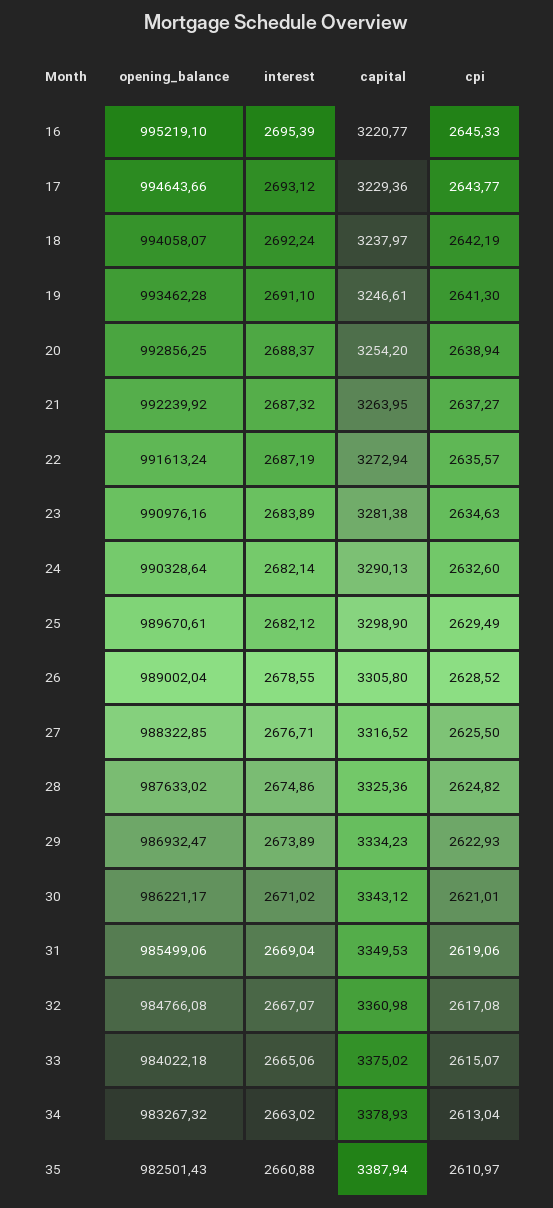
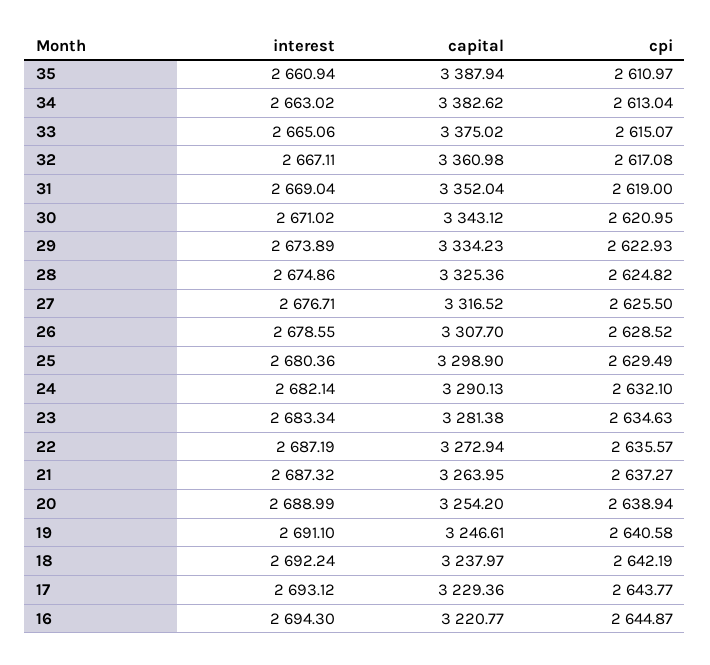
opening_balance, 16: 995219.1 -> none
interest, 16: 2695.39 -> 2694.3
cpi, 16: 2645.33 -> 2644.87
opening_balance, 17: 994643.66 -> none
opening_balance, 18: 994058.07 -> none
opening_balance, 19: 993462.28 -> none
cpi, 19: 2641.3 -> 2640.58
opening_balance, 20: 992856.25 -> none
interest, 20: 2688.37 -> 2688.99
opening_balance, 21: 992239.92 -> none
opening_balance, 22: 991613.24 -> none
opening_balance, 23: 990976.16 -> none
interest, 23: 2683.89 -> 2683.34
opening_balance, 24: 990328.64 -> none
cpi, 24: 2632.6 -> 2632.1
opening_balance, 25: 989670.61 -> none
interest, 25: 2682.12 -> 2680.36
opening_balance, 26: 989002.04 -> none
capital, 26: 3305.8 -> 3307.7
opening_balance, 27: 988322.85 -> none
opening_balance, 28: 987633.02 -> none
opening_balance, 29: 986932.47 -> none
opening_balance, 30: 986221.17 -> none
cpi, 30: 2621.01 -> 2620.95
opening_balance, 31: 985499.06 -> none
capital, 31: 3349.53 -> 3352.04
cpi, 31: 2619.06 -> 2619
opening_balance, 32: 984766.08 -> none
interest, 32: 2667.07 -> 2667.11
opening_balance, 33: 984022.18 -> none
opening_balance, 34: 983267.32 -> none
capital, 34: 3378.93 -> 3382.62
opening_balance, 35: 982501.43 -> none
interest, 35: 2660.88 -> 2660.94

